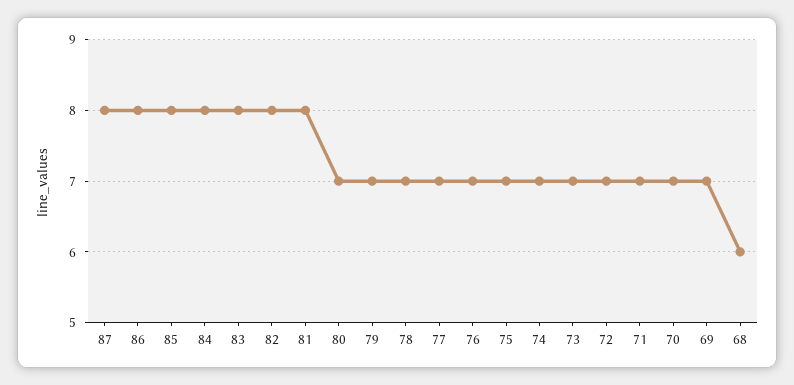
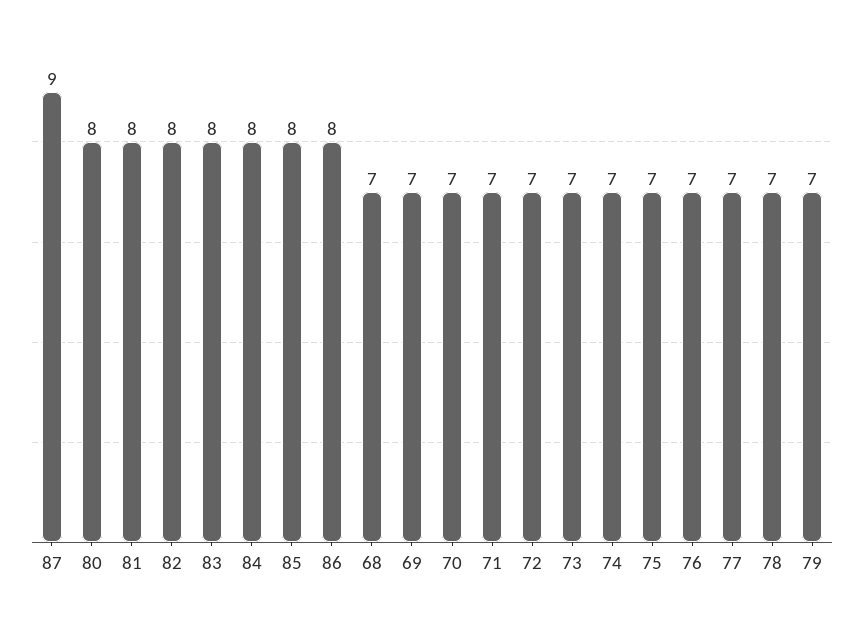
87: 8 -> 9
80: 7 -> 8
68: 6 -> 7

